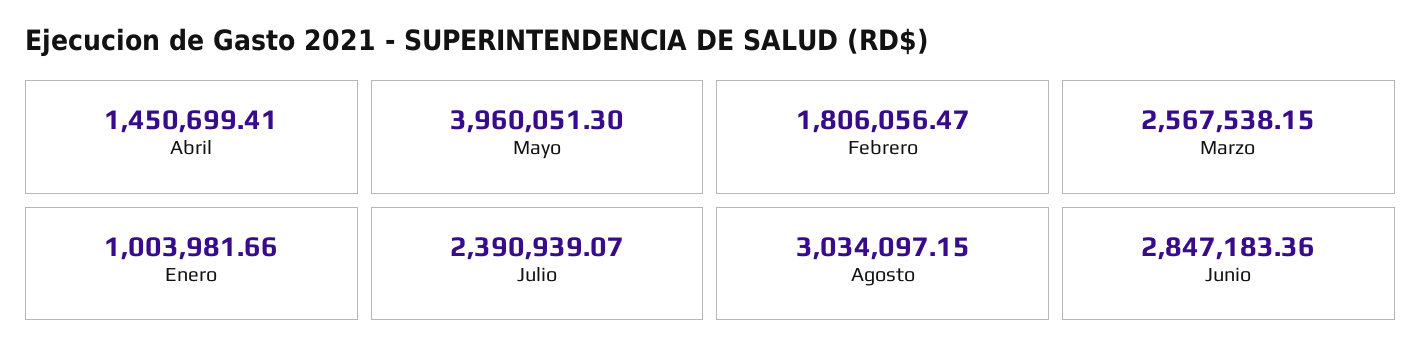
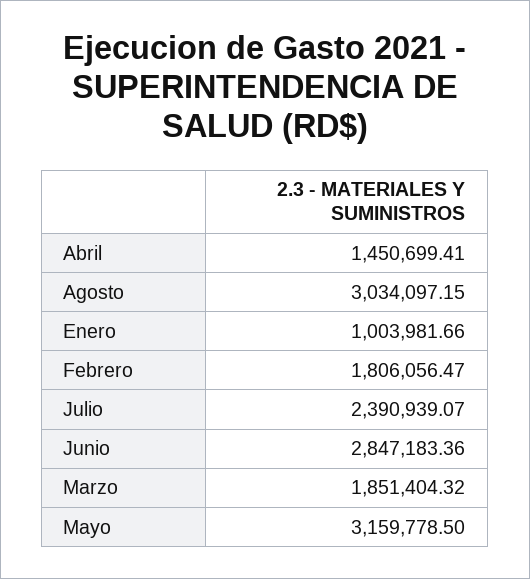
Mayo: 3960051.3 -> 3159778.5
Marzo: 2567538.15 -> 1851404.32

